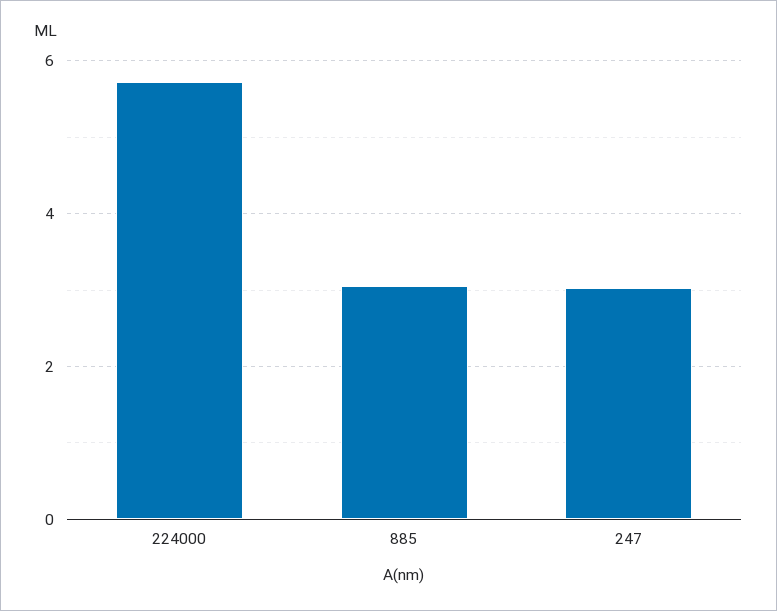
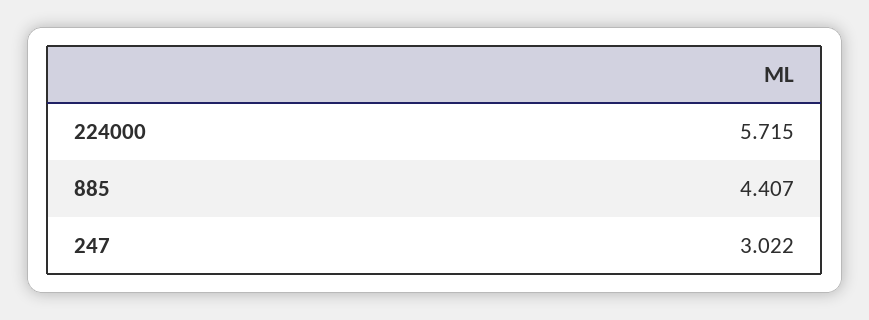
885: 3 -> 4.407

